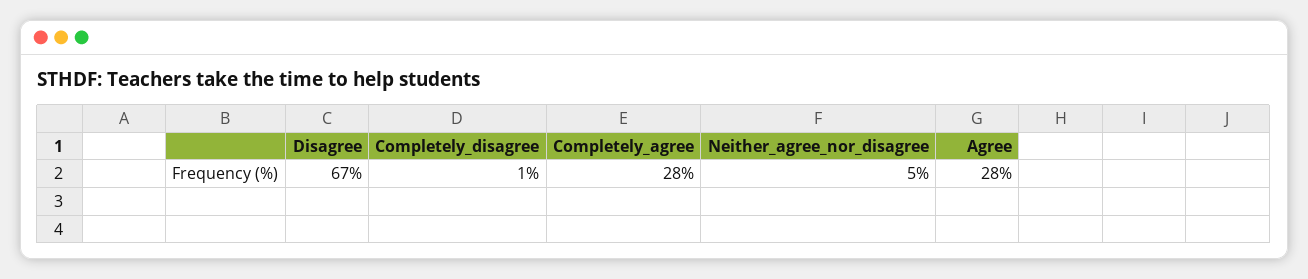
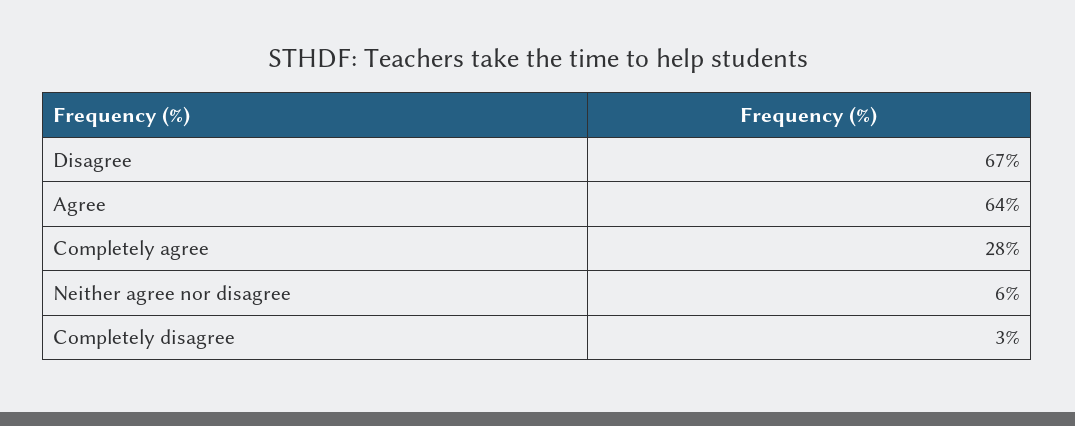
Completely_disagree: 1 -> 3
Neither_agree_nor_disagree: 5 -> 6
Agree: 28 -> 64

